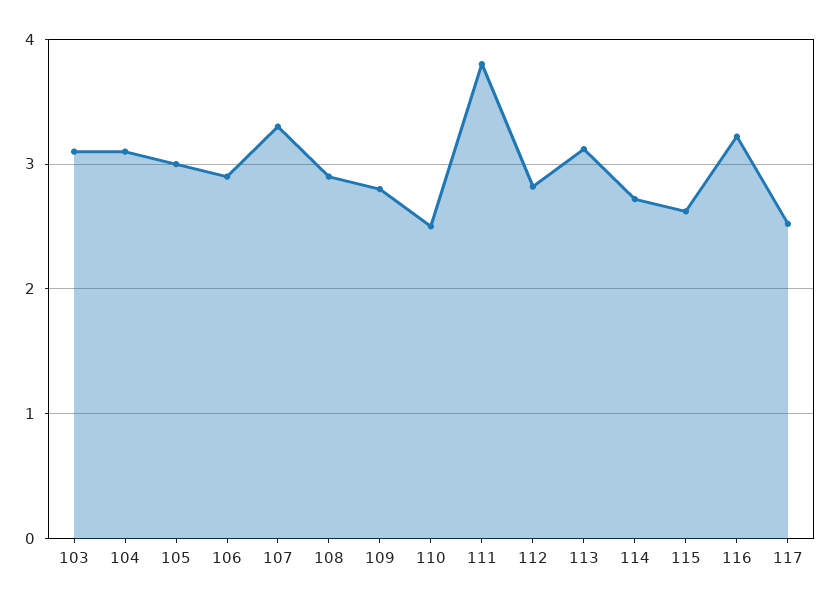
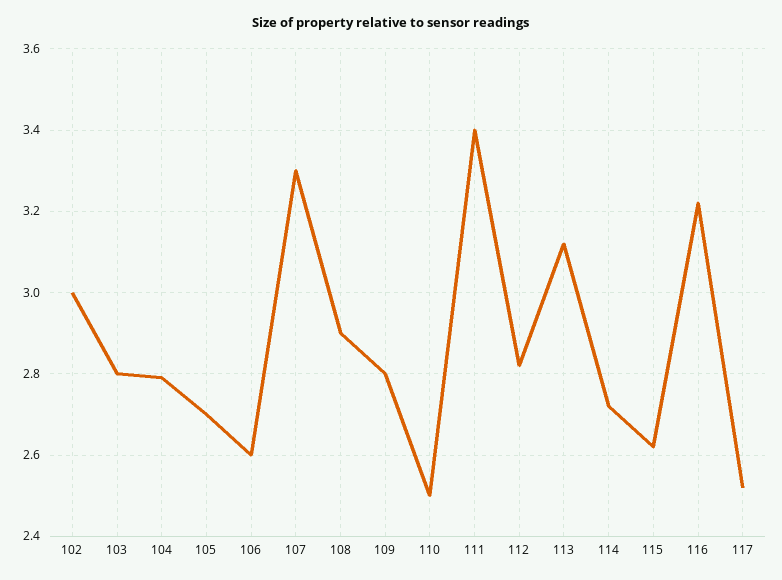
103: 3.1 -> 2.8
104: 3.1 -> 2.8
105: 3 -> 2.7
106: 2.9 -> 2.6
111: 3.8 -> 3.4
102: none -> 3

